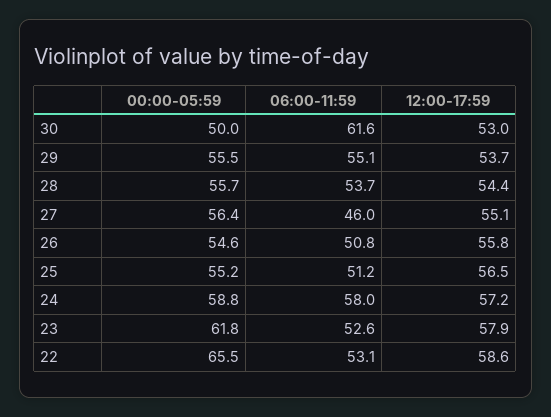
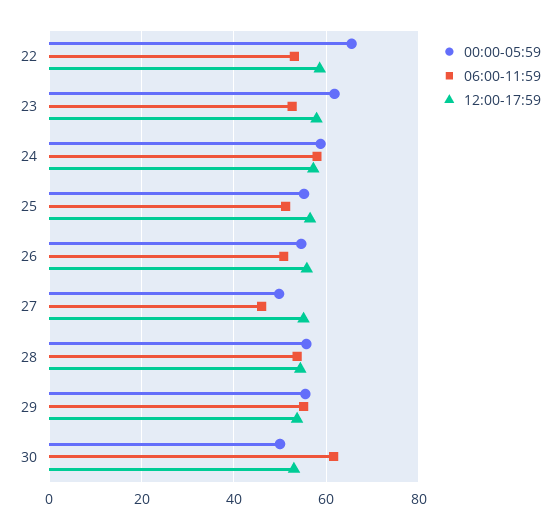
00:00-05:59, 27: 56.4 -> 50

